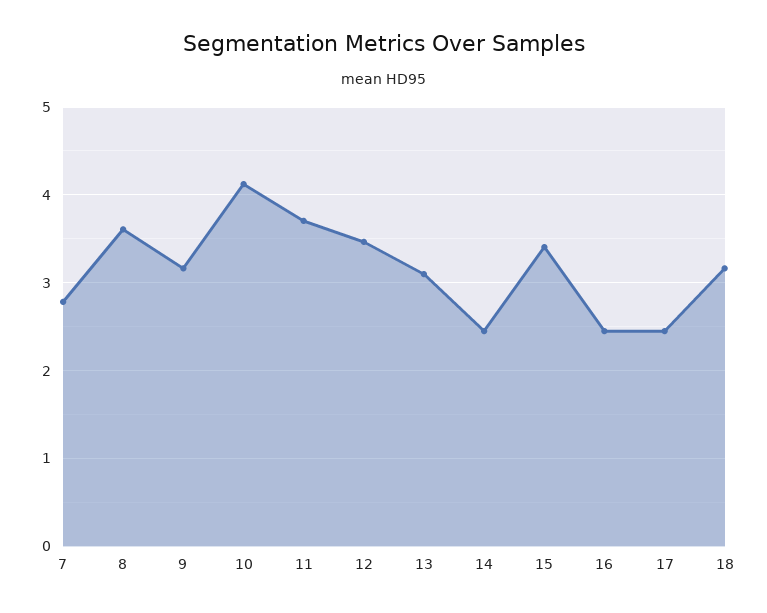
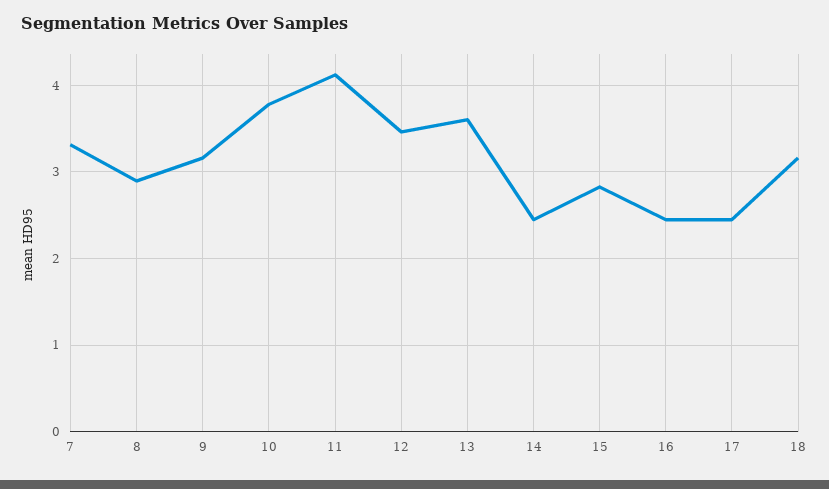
7: 2.8 -> 3.3
8: 3.6 -> 2.9
10: 4.1 -> 3.8
11: 3.7 -> 4.1
13: 3.1 -> 3.6
15: 3.4 -> 2.8

